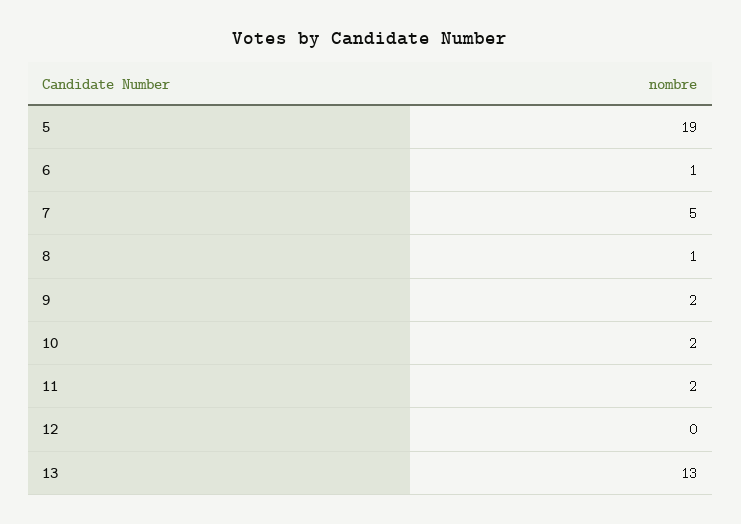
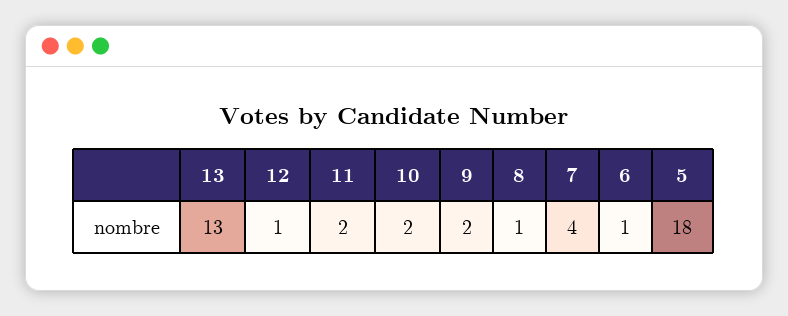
5: 19 -> 18
7: 5 -> 4
12: 0 -> 1

